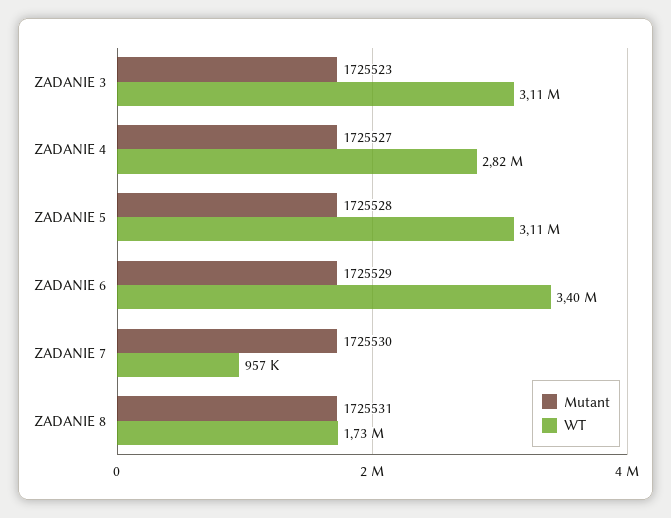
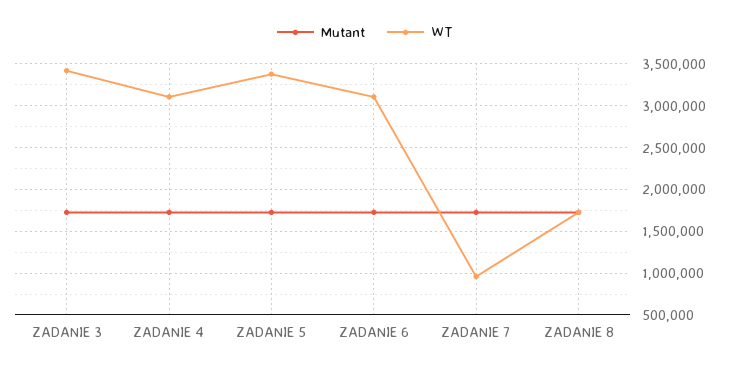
WT, ZADANIE 3: 3110000 -> 3400000
WT, ZADANIE 4: 2820000 -> 3100000
WT, ZADANIE 5: 3110000 -> 3400000
WT, ZADANIE 6: 3400000 -> 3100000

